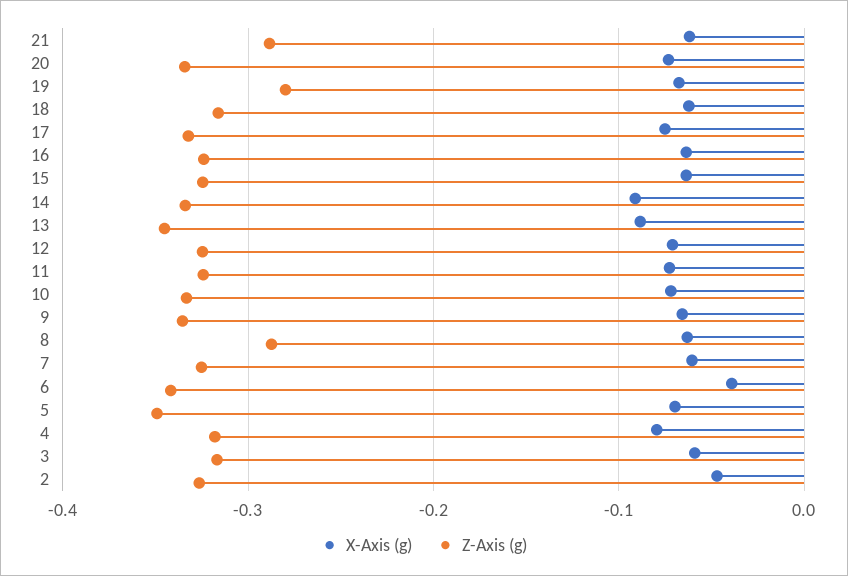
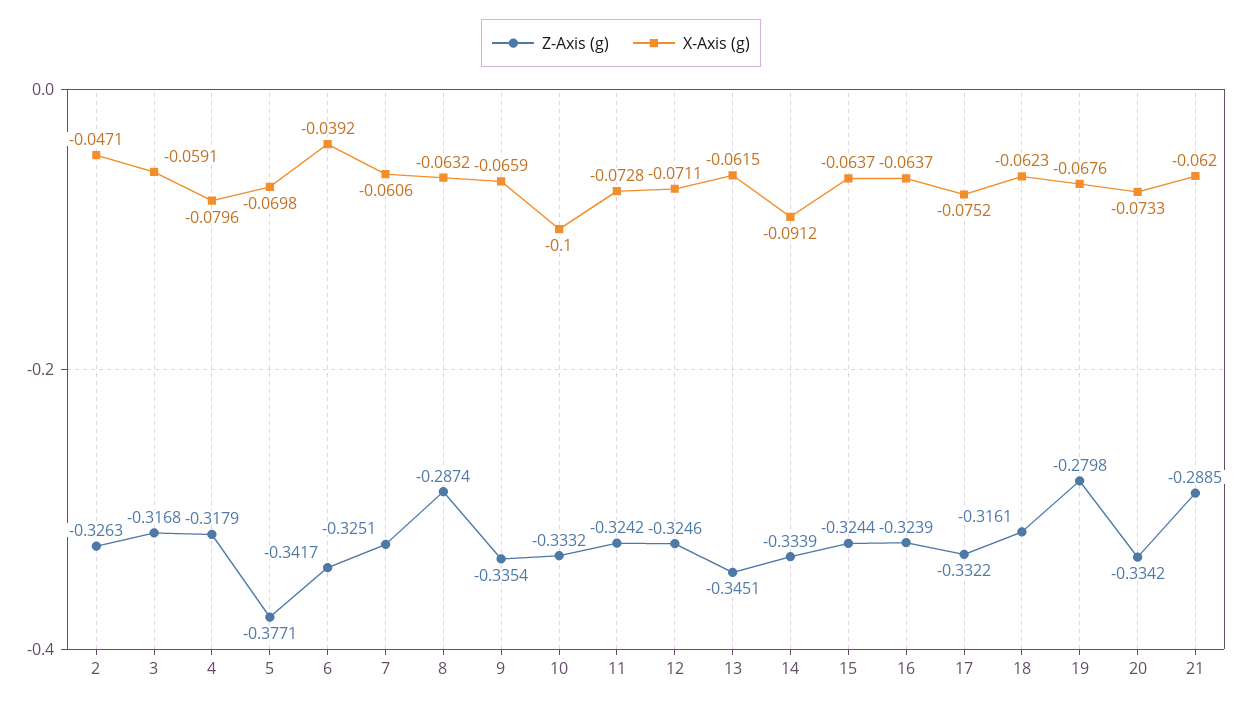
X-Axis (g), 13: -0.09 -> -0.0615
X-Axis (g), 10: -0.07 -> -0.1
Z-Axis (g), 5: -0.35 -> -0.3771

